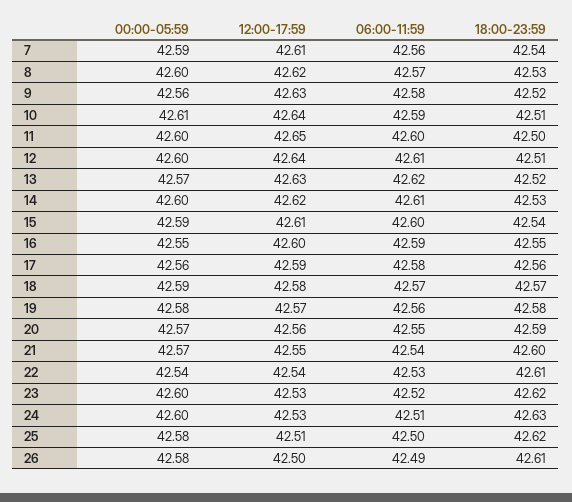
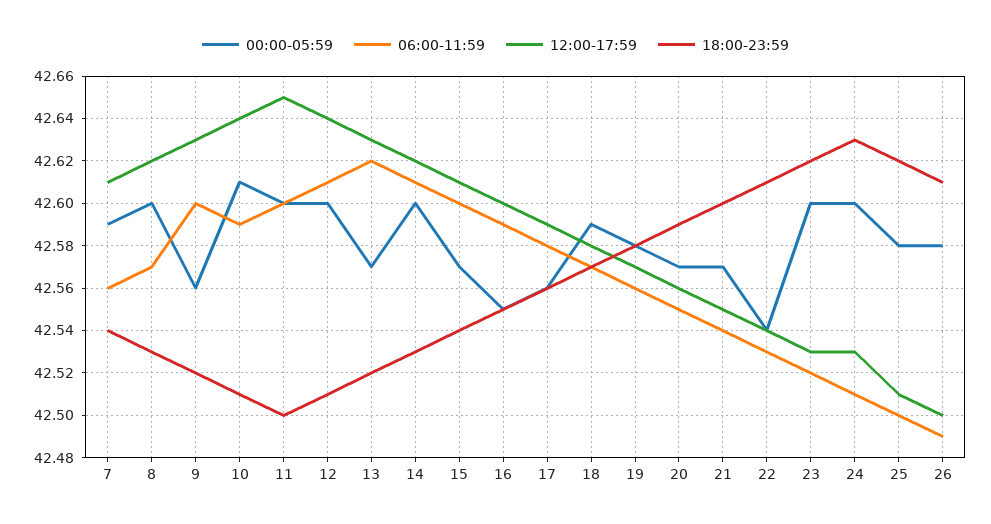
06:00-11:59, 9: 42.58 -> 42.6
00:00-05:59, 15: 42.59 -> 42.57

